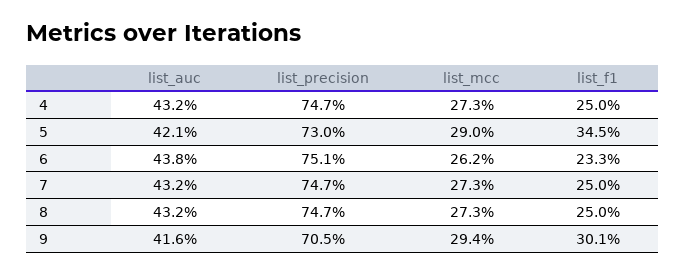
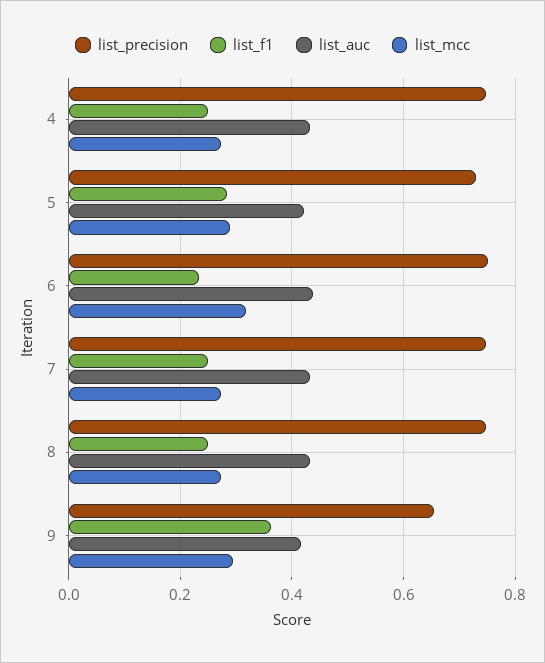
list_f1, 5: 0.345 -> 0.28
list_mcc, 6: 0.262 -> 0.32
list_precision, 9: 0.705 -> 0.66
list_f1, 9: 0.301 -> 0.36

